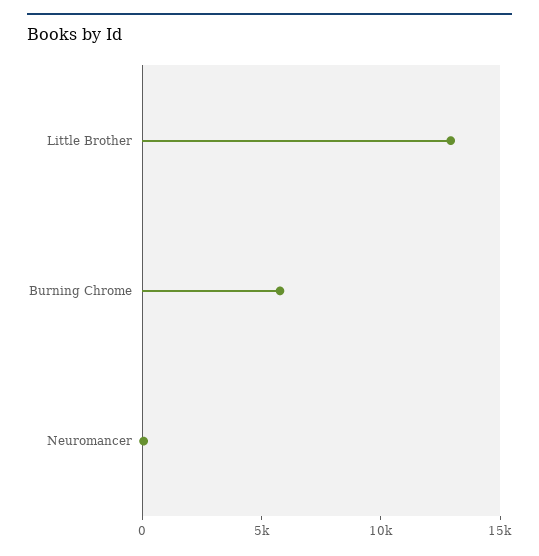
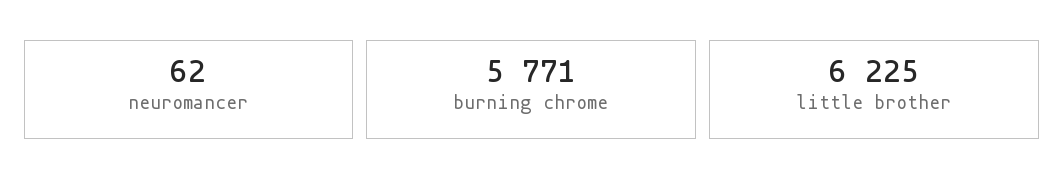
Little Brother: 13000 -> 6225

